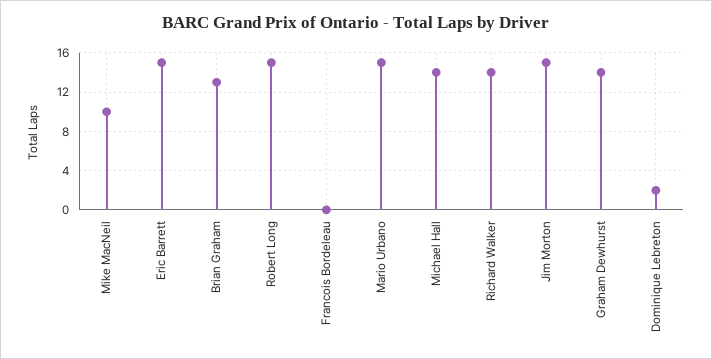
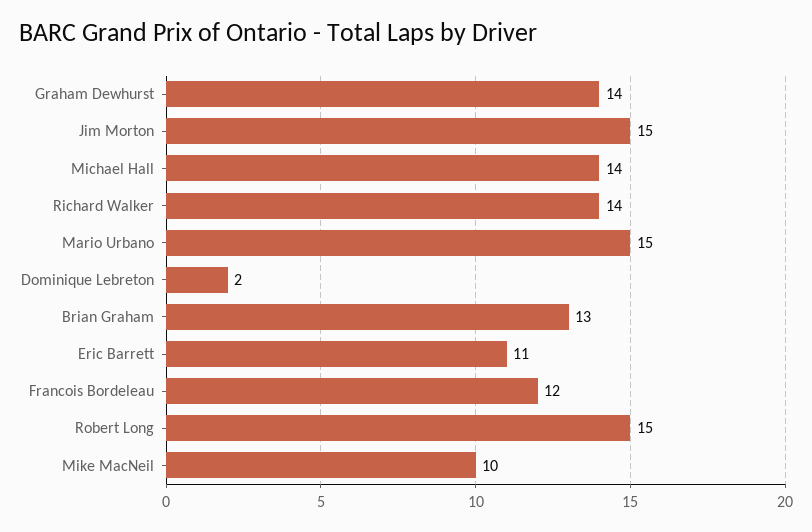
Eric Barrett: 15 -> 11
Francois Bordeleau: 0 -> 12

